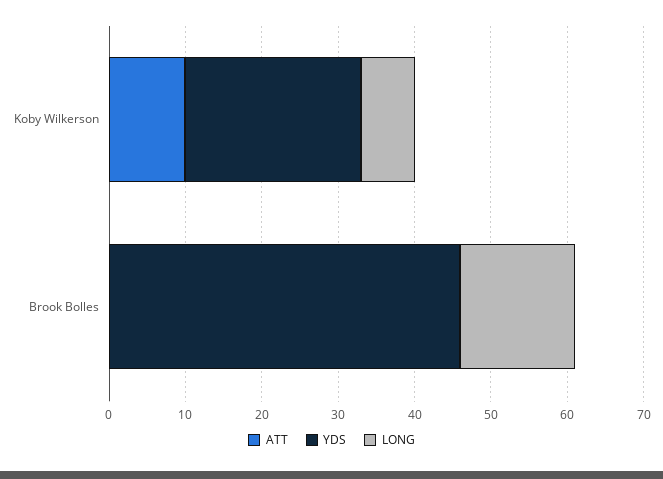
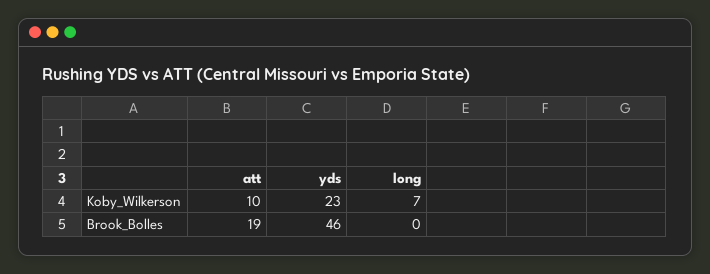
ATT, Brook Bolles: 0 -> 19
LONG, Brook Bolles: 15 -> 0

